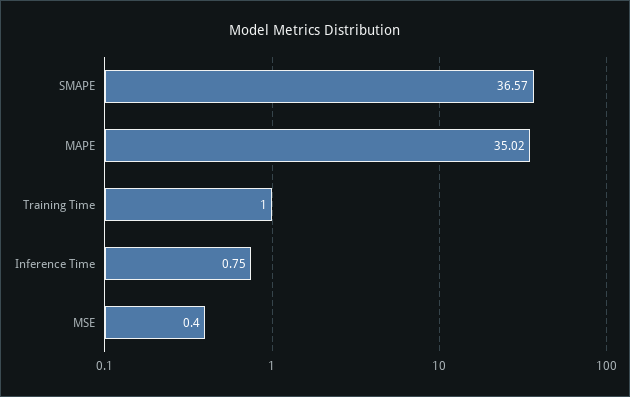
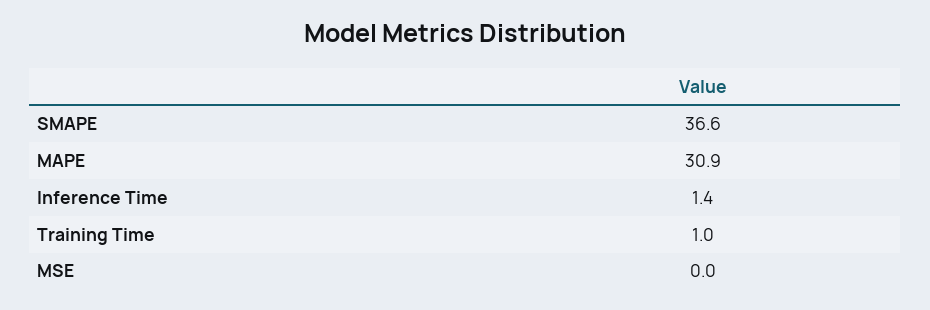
MAPE: 35.02 -> 30.9
Inference Time: 0.75 -> 1.4
MSE: 0.4 -> 0

